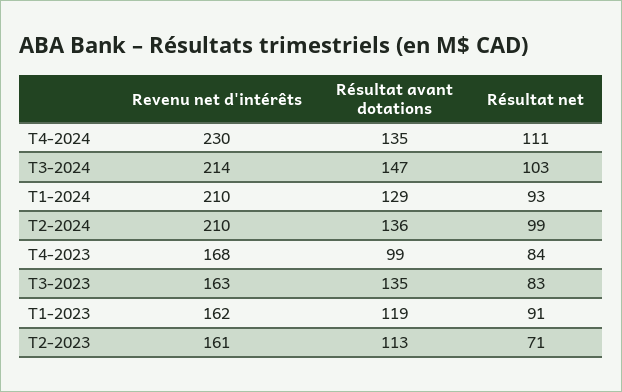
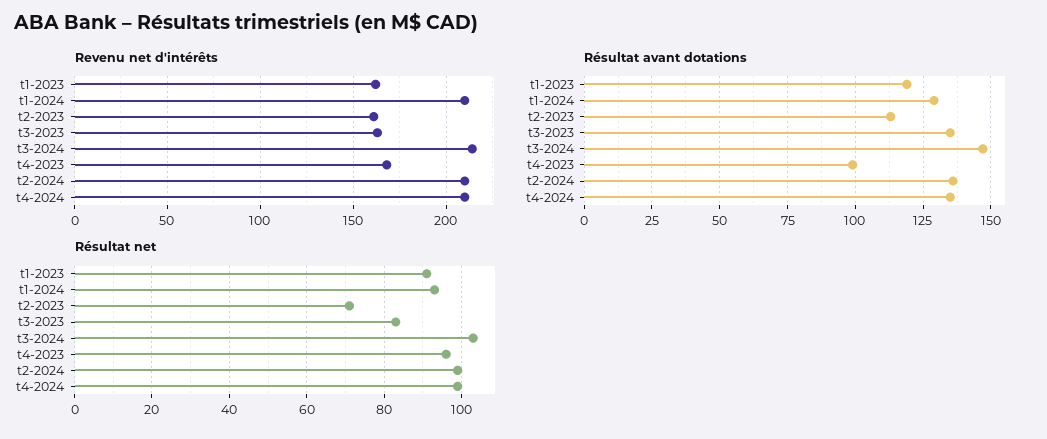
Revenu net d'intérêts, T4-2024: 230 -> 210
Résultat net, T4-2024: 111 -> 100
Résultat net, T4-2023: 84 -> 95

